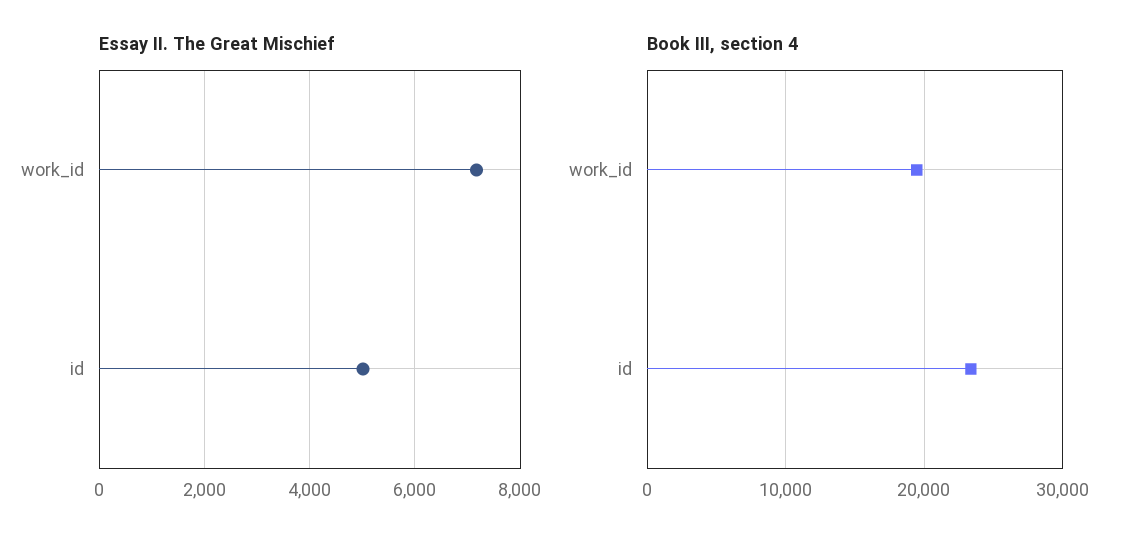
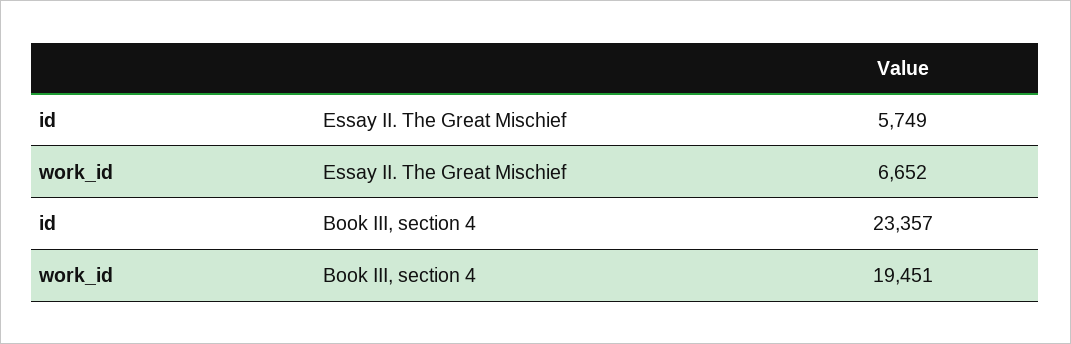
Essay II. The Great Mischief, work_id: 7200 -> 6652
Essay II. The Great Mischief, id: 5000 -> 5749

